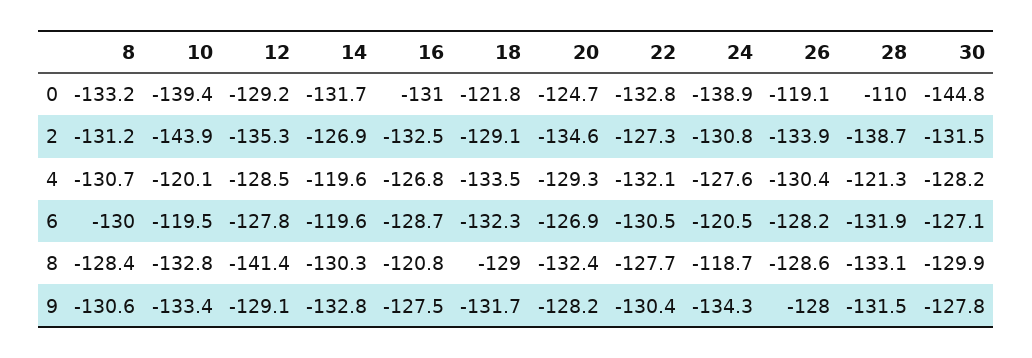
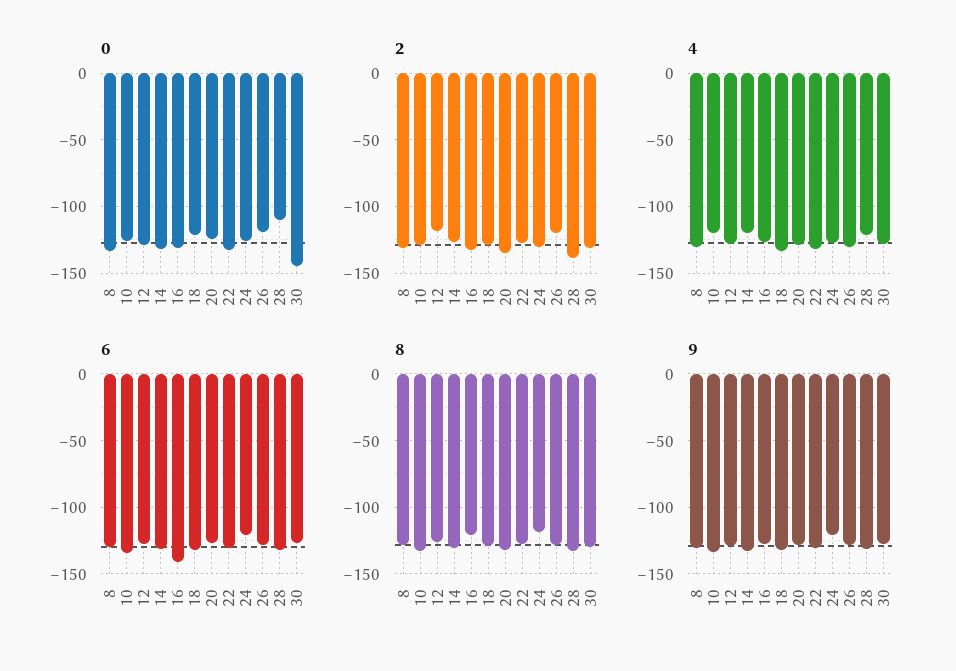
0, 10: -139.4 -> -125
0, 24: -138.9 -> -125
2, 10: -143.9 -> -130
2, 12: -135.3 -> -120
2, 26: -133.9 -> -120
6, 10: -119.5 -> -135
6, 14: -119.6 -> -130
6, 16: -128.7 -> -140
8, 12: -141.4 -> -125
9, 24: -134.3 -> -120

